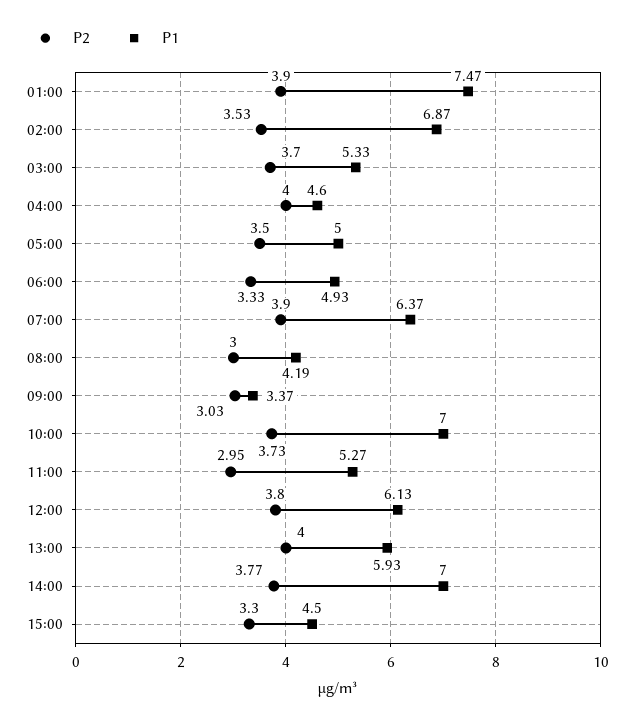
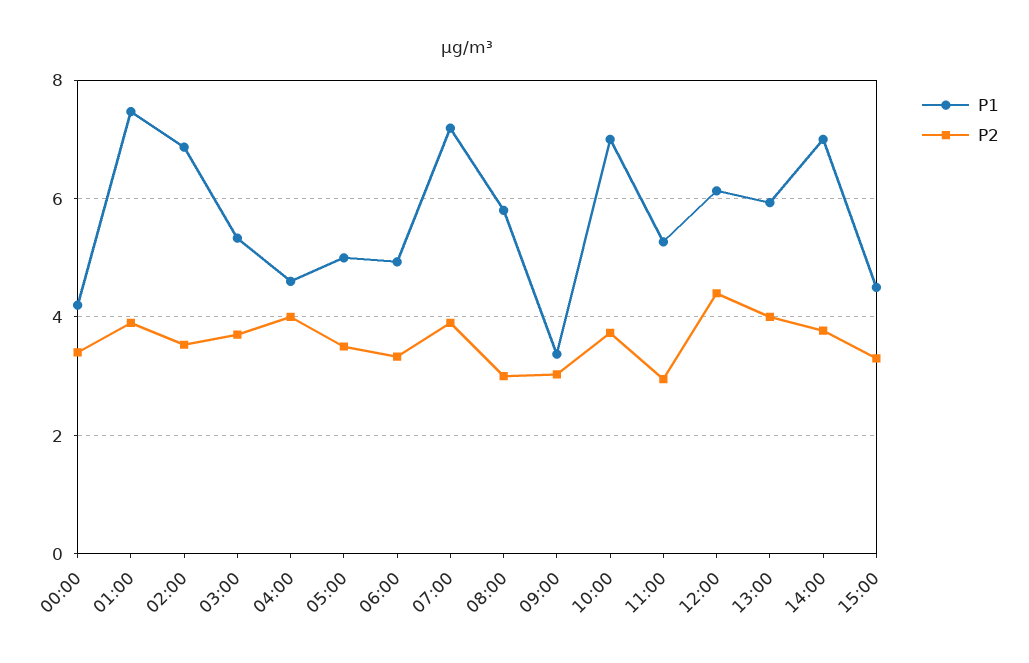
P1, 07:00: 6.37 -> 7.2
P1, 08:00: 4.19 -> 5.8
P2, 12:00: 3.8 -> 4.4
P1, 00:00: none -> 4.2
P2, 00:00: none -> 3.4

